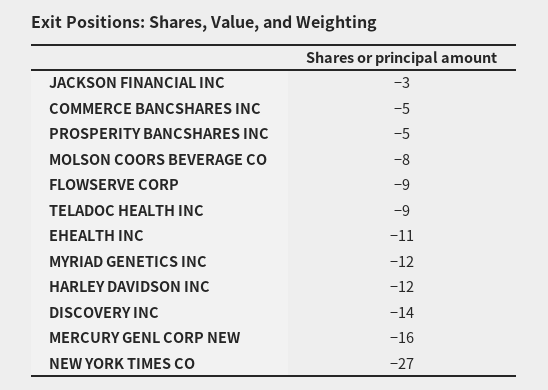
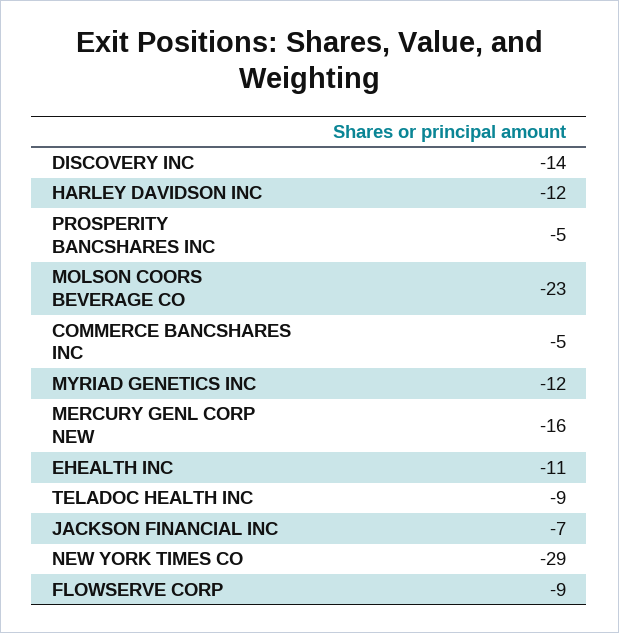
JACKSON FINANCIAL INC: -3 -> -7
MOLSON COORS BEVERAGE CO: -8 -> -23
NEW YORK TIMES CO: -27 -> -29

